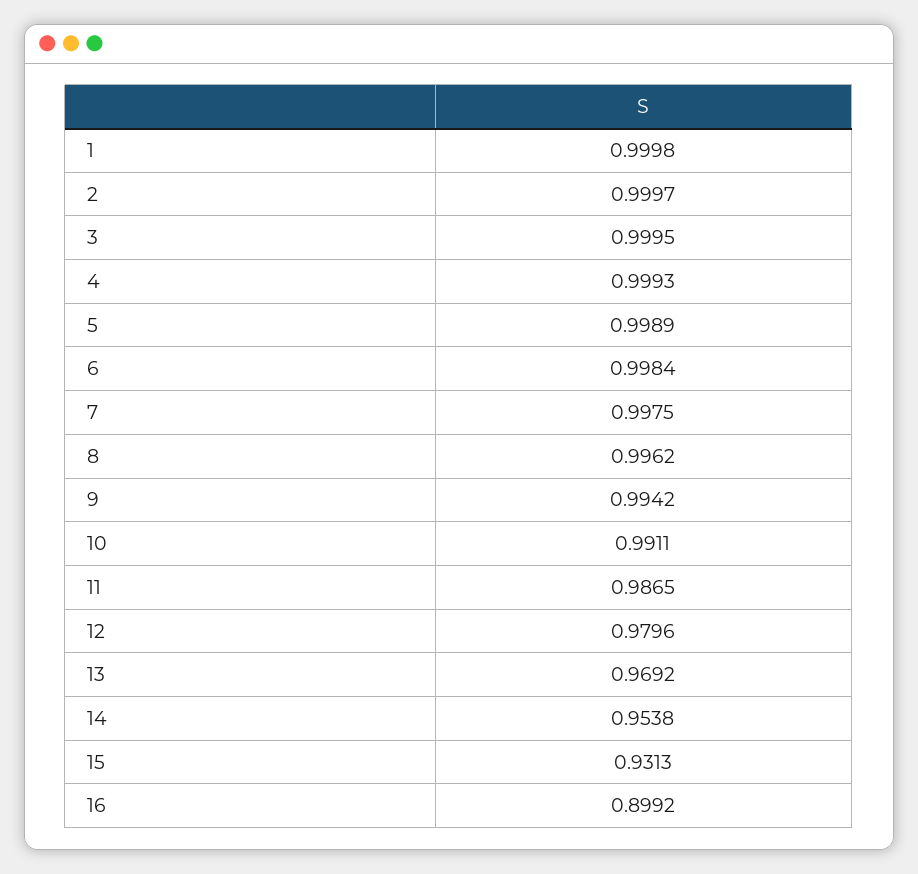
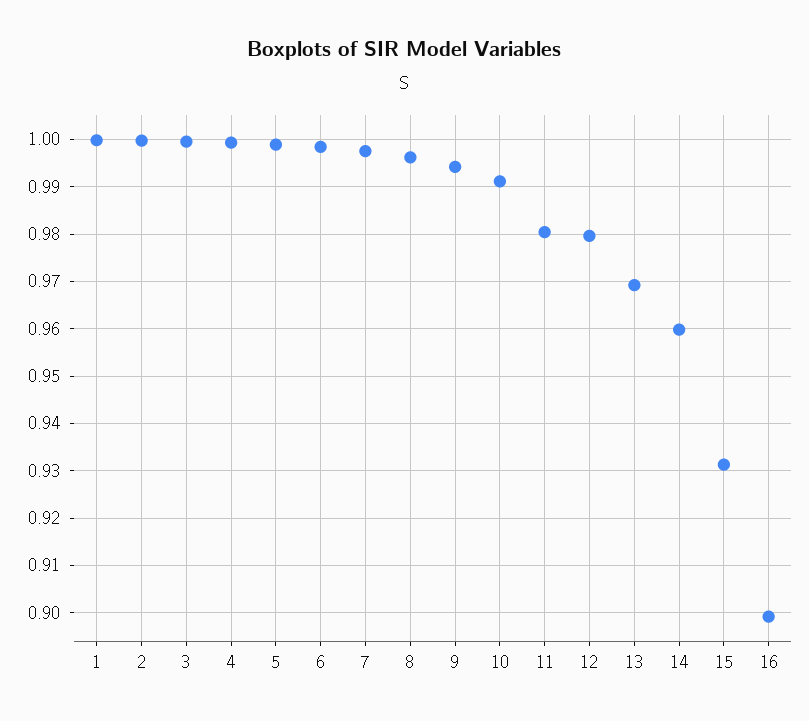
11: 0.9865 -> 0.98
14: 0.9538 -> 0.96

